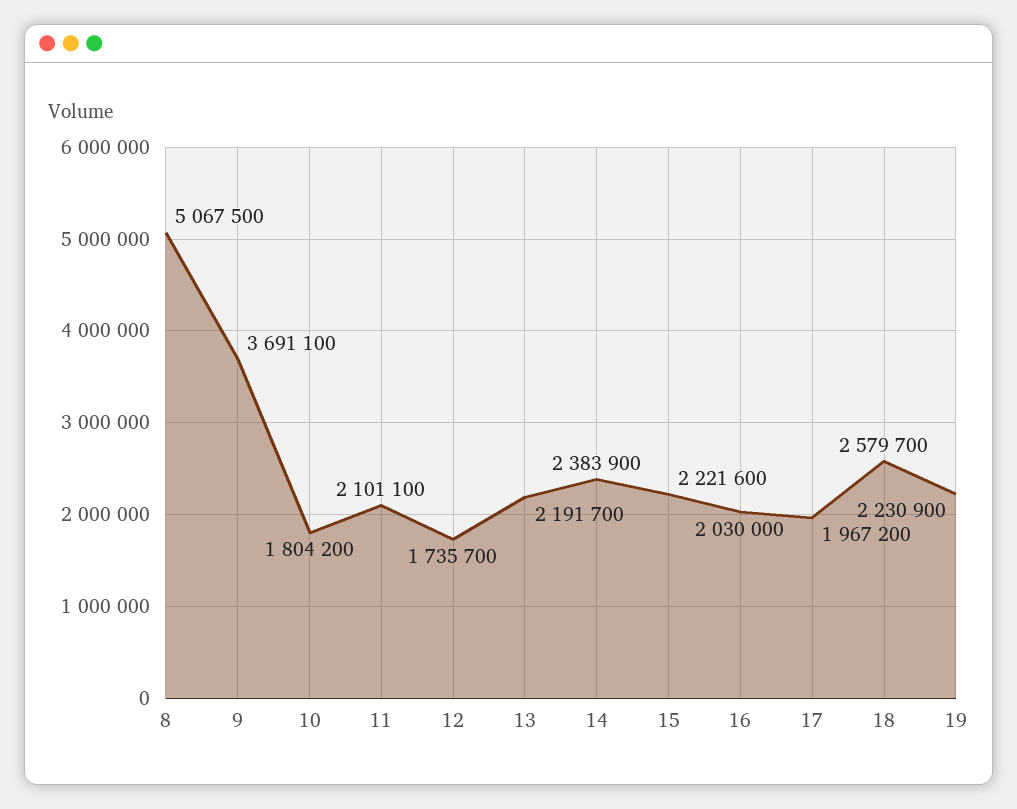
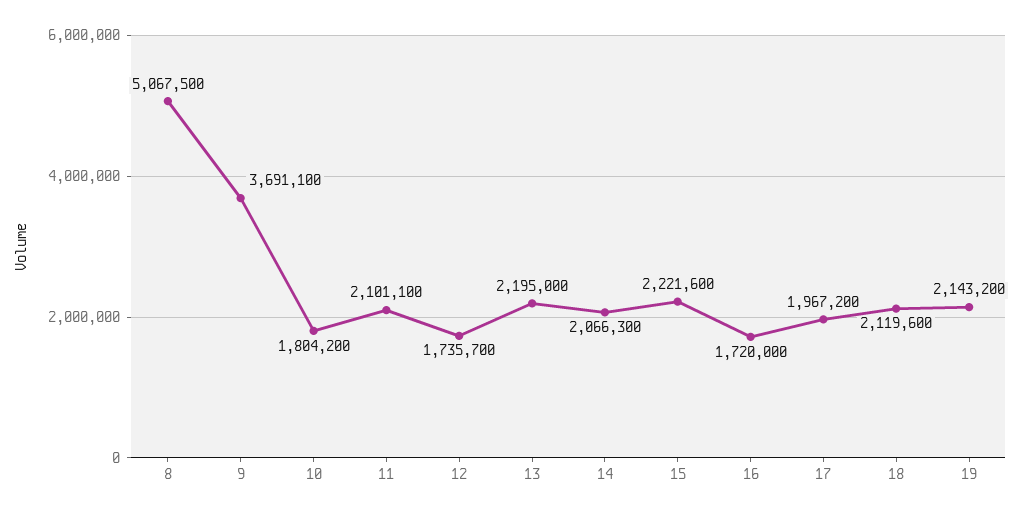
13: 2191700 -> 2195000
14: 2383900 -> 2066300
16: 2030000 -> 1720000
18: 2579700 -> 2119600
19: 2230900 -> 2143200

